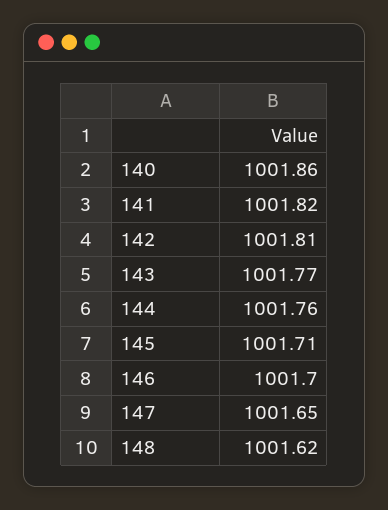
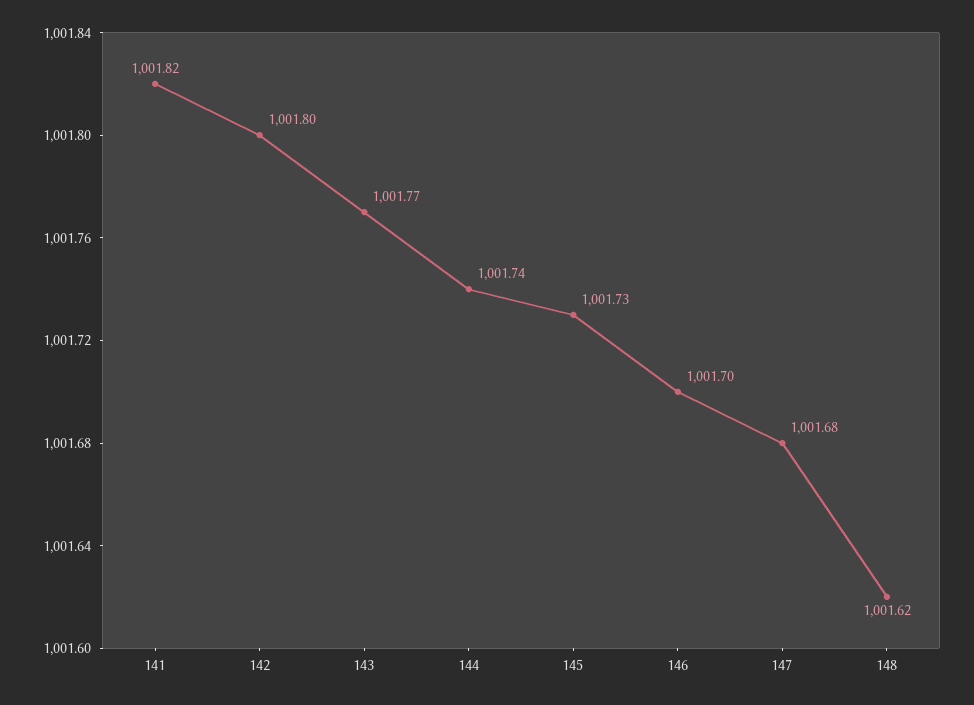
140: 1001.86 -> none
142: 1001.81 -> 1001.8
144: 1001.76 -> 1001.74
145: 1001.71 -> 1001.73
147: 1001.65 -> 1001.68

